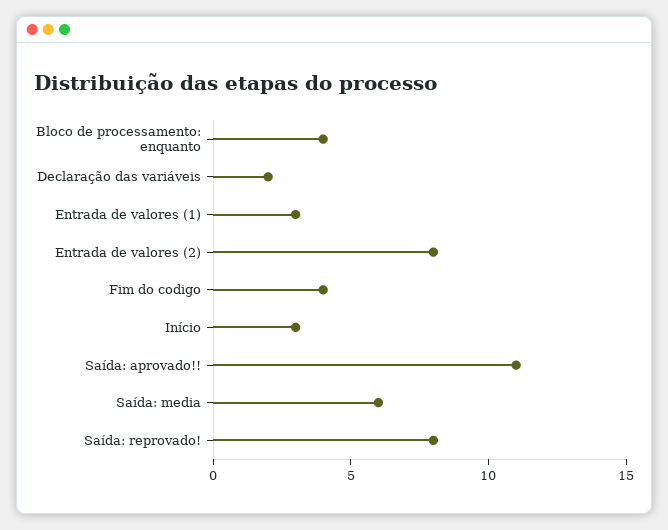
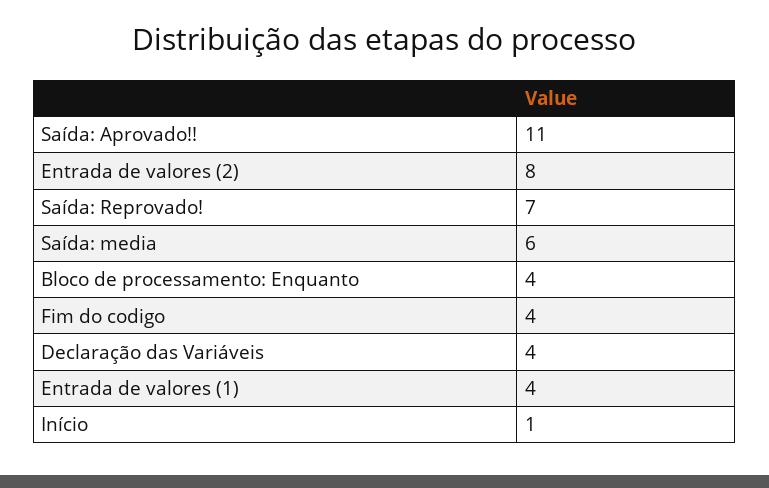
Declaração das variáveis: 2 -> 4
Entrada de valores (1): 3 -> 4
Início: 3 -> 1
Saída: reprovado!: 8 -> 7

